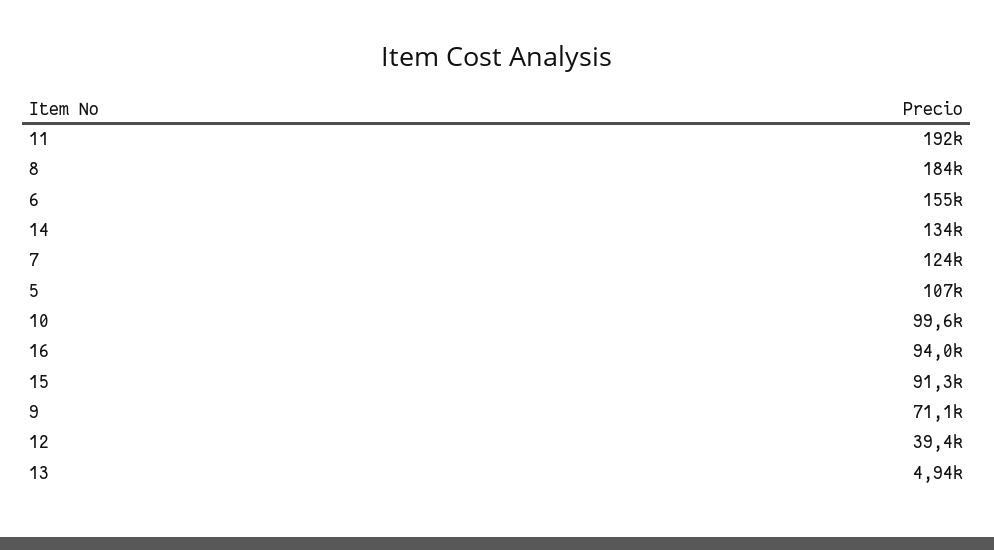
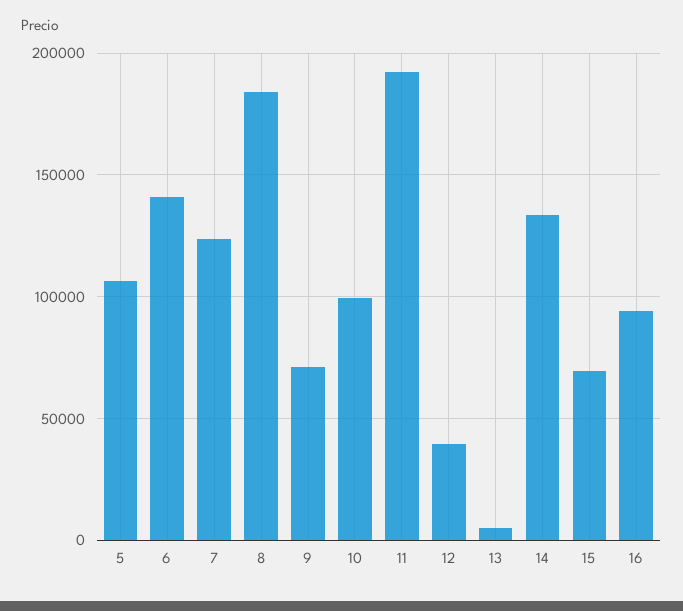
6: 155000 -> 140000
15: 91300 -> 70000

